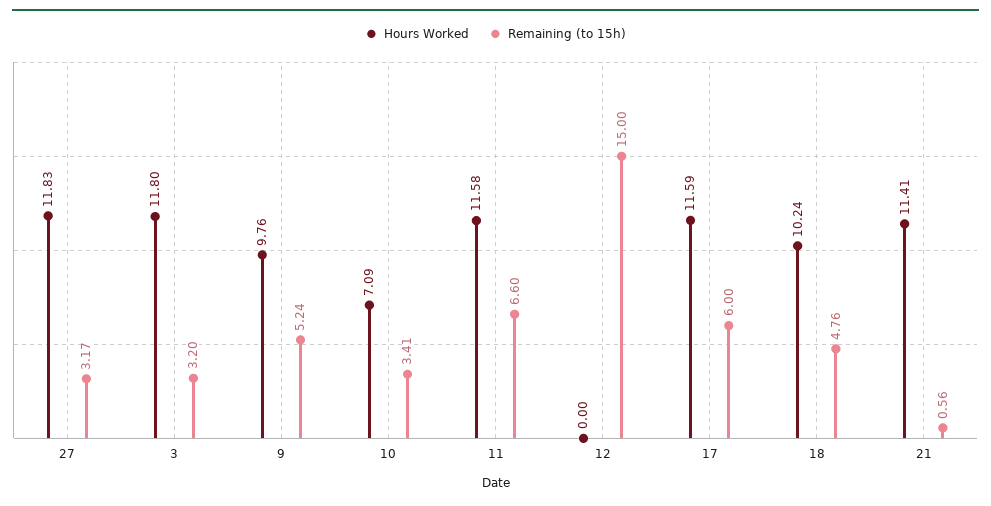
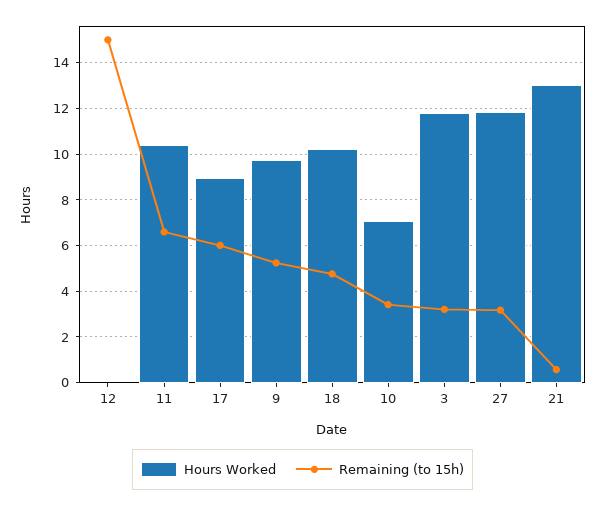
Hours Worked, 11: 11.58 -> 10.5
Hours Worked, 17: 11.59 -> 9
Hours Worked, 21: 11.41 -> 13

